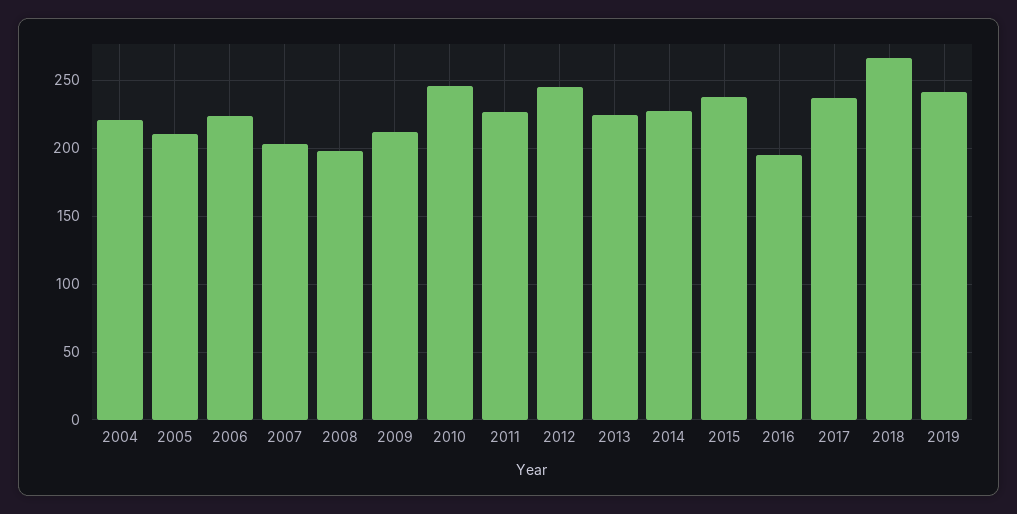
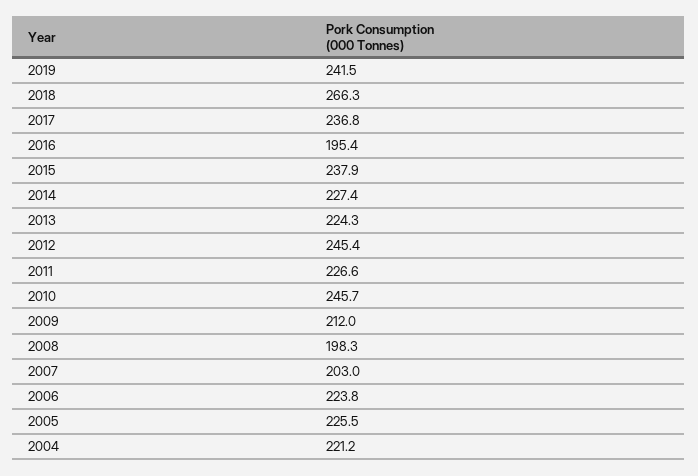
2005: 210 -> 225.5

